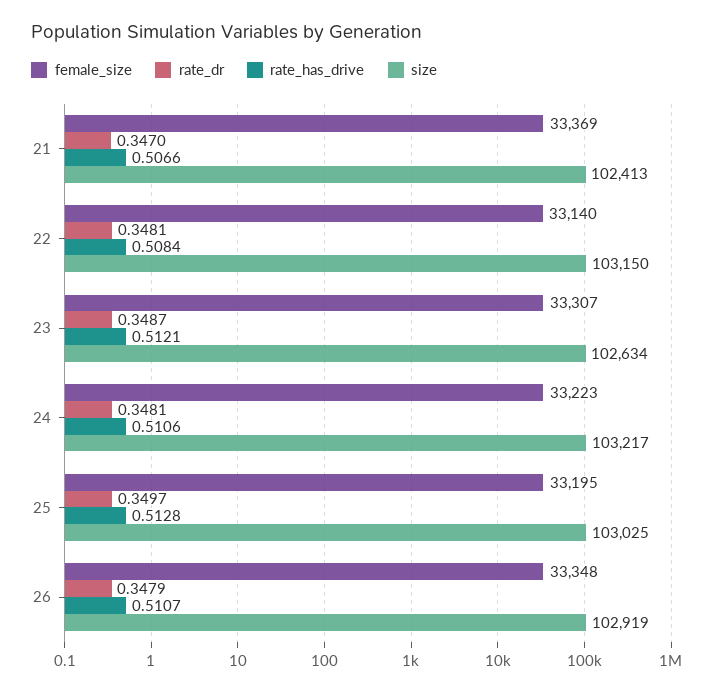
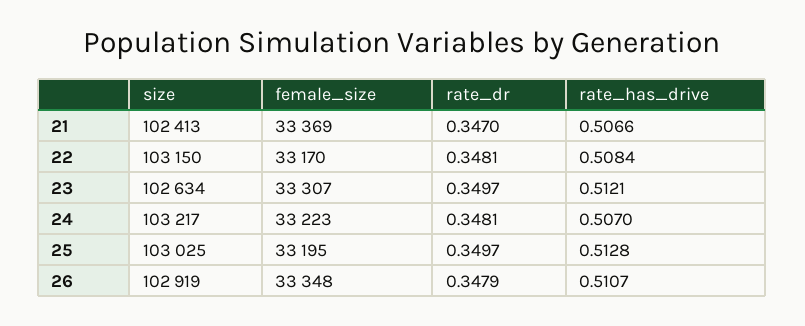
female_size, 22: 33140 -> 33170
rate_dr, 23: 0.3487 -> 0.3497
rate_has_drive, 24: 0.5106 -> 0.507

